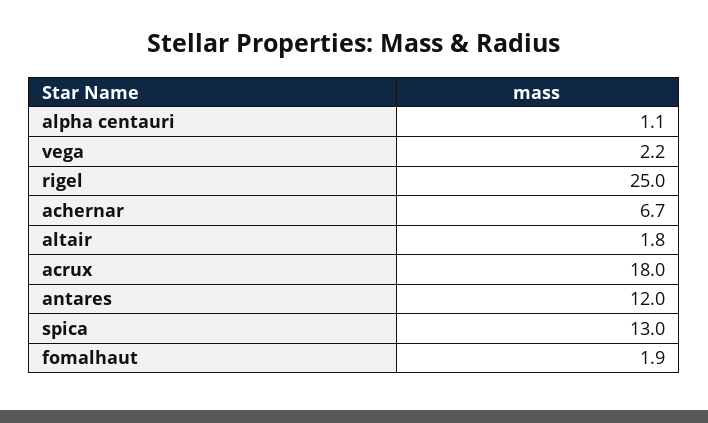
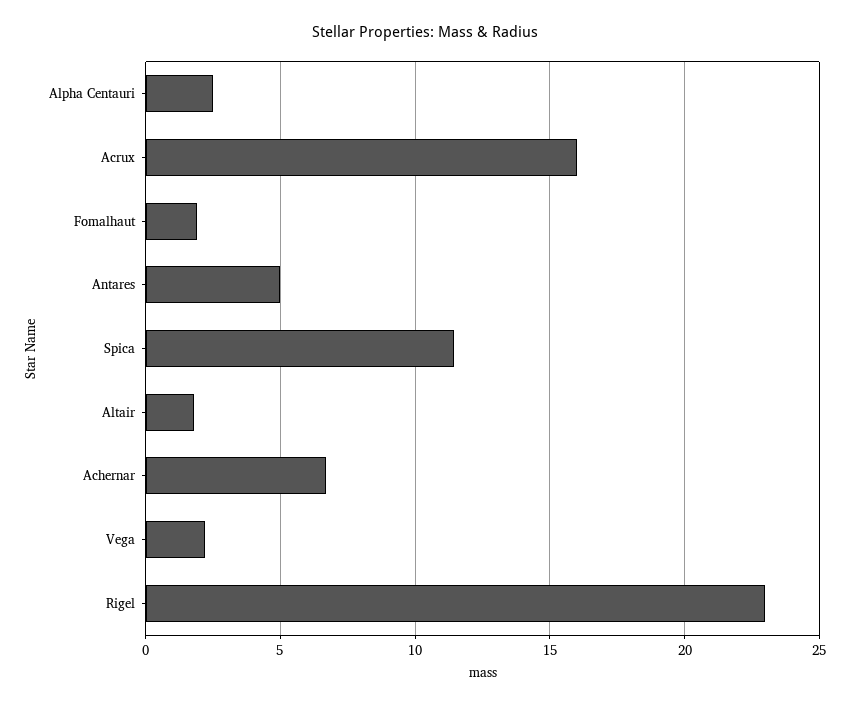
alpha centauri: 1.1 -> 2.5
rigel: 25 -> 23
acrux: 18 -> 16
antares: 12 -> 5
spica: 13 -> 11.5

